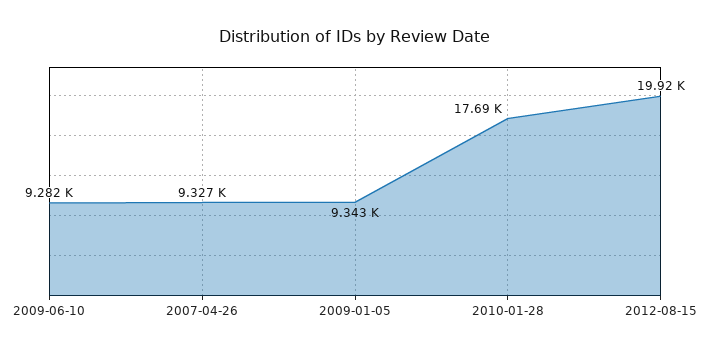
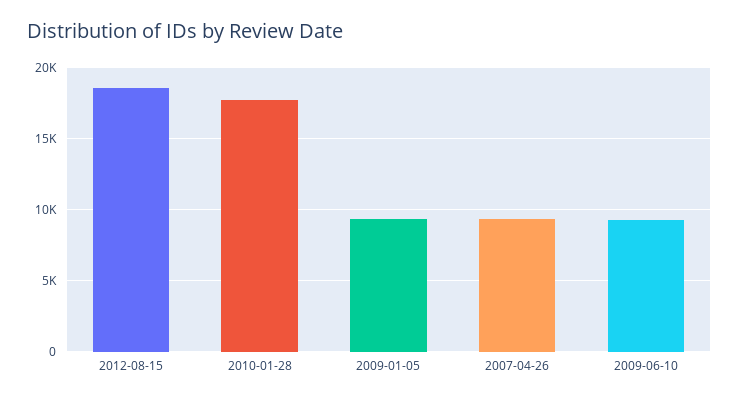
2012-08-15: 19920 -> 18500

